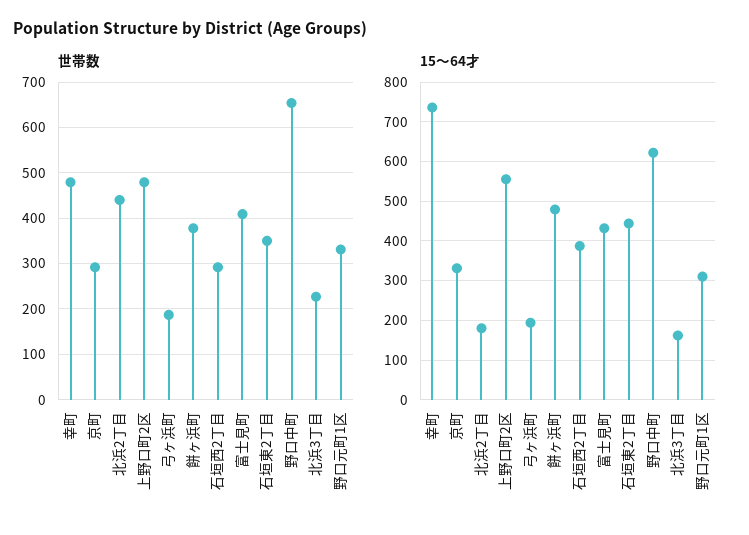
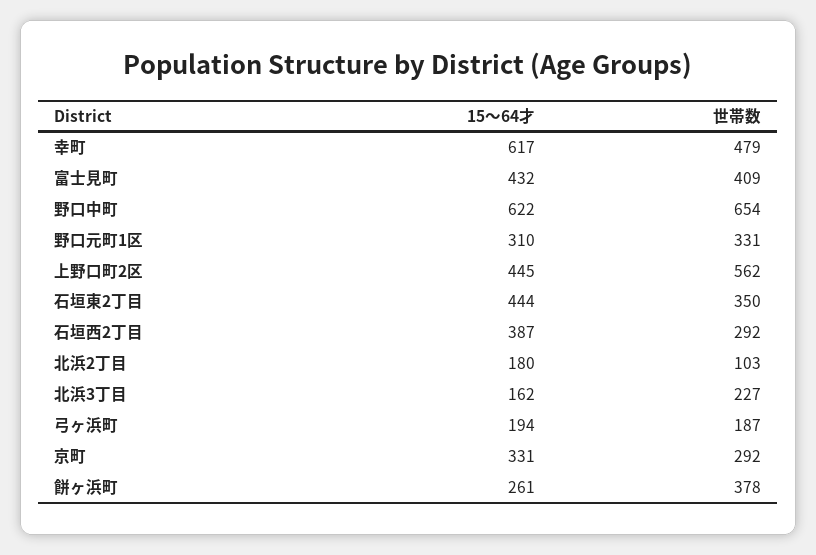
世帯数, 北浜2丁目: 440 -> 103
世帯数, 上野口町2区: 480 -> 562
15～64才, 幸町: 740 -> 617
15～64才, 上野口町2区: 560 -> 445
15～64才, 餅ヶ浜町: 480 -> 261

